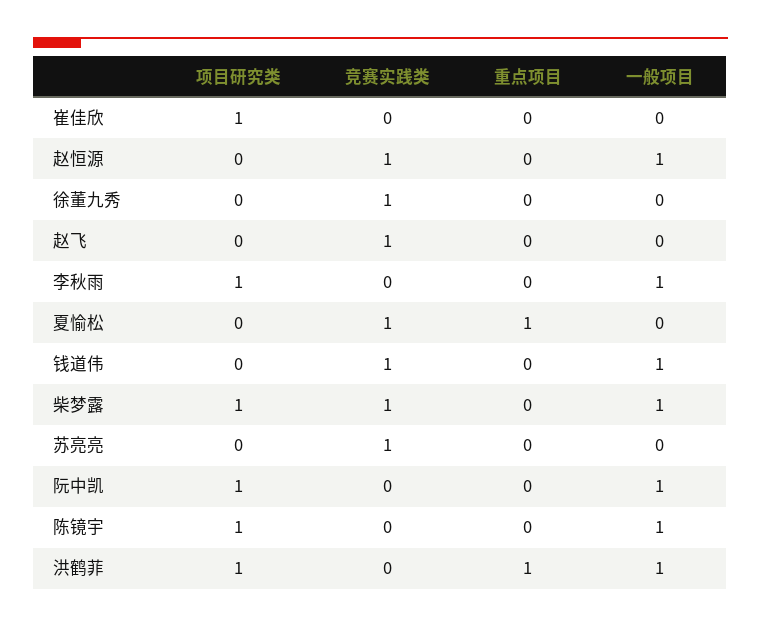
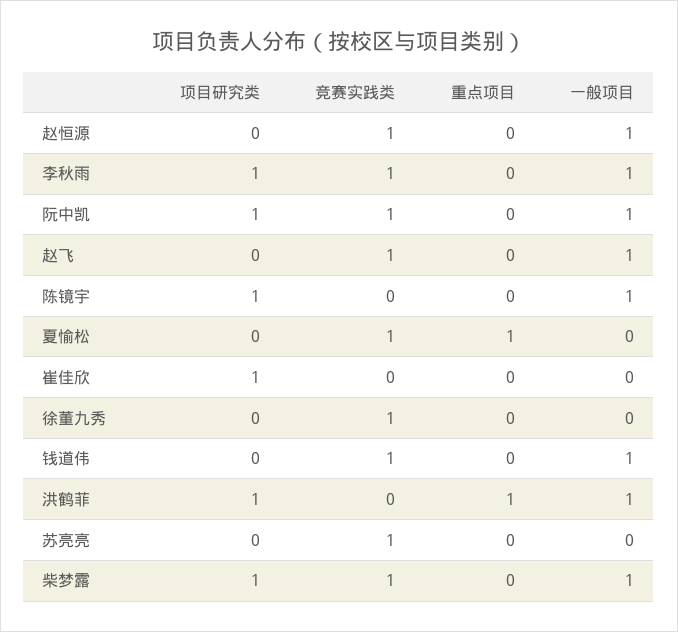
一般项目, 赵飞: 0 -> 1
竞赛实践类, 李秋雨: 0 -> 1
竞赛实践类, 阮中凯: 0 -> 1

